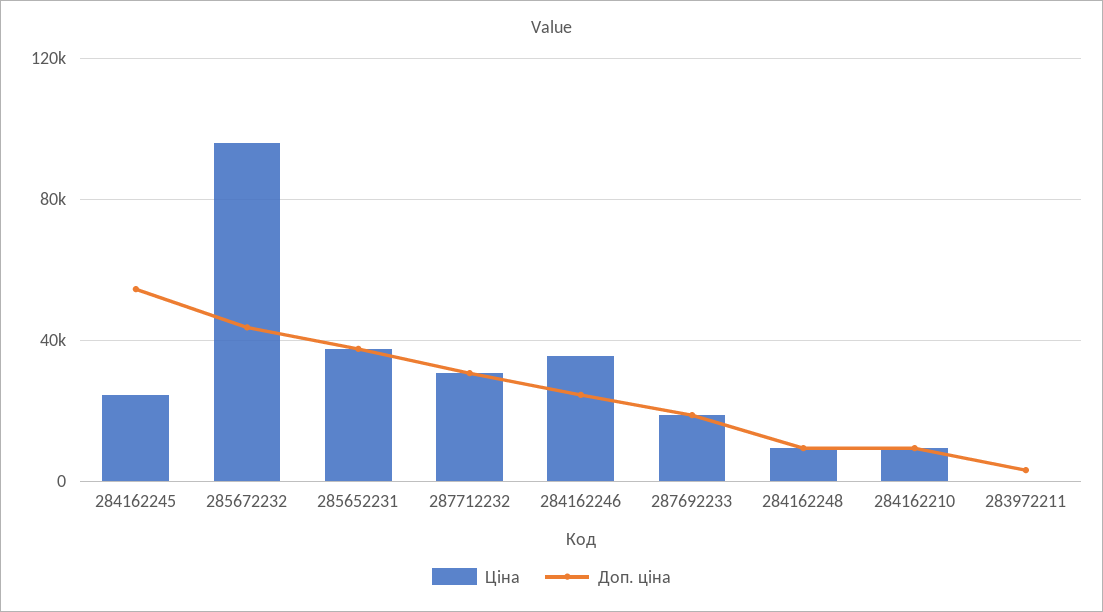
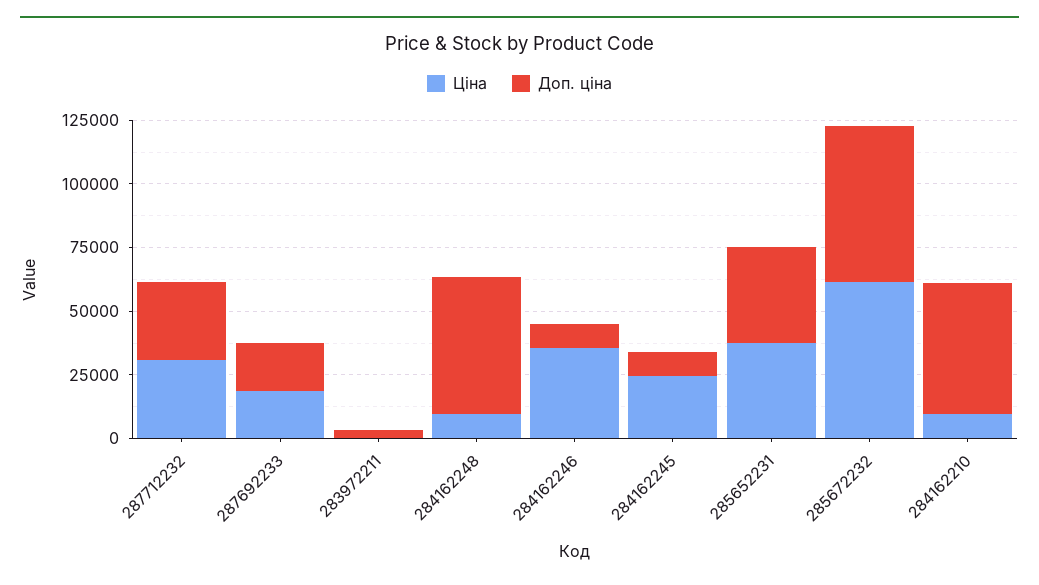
Доп. ціна, 284162245: 55000 -> 10000
Ціна, 285672232: 95000 -> 60000
Доп. ціна, 285672232: 45000 -> 60000
Доп. ціна, 284162246: 25000 -> 10000
Доп. ціна, 284162248: 10000 -> 55000
Доп. ціна, 284162210: 10000 -> 50000

